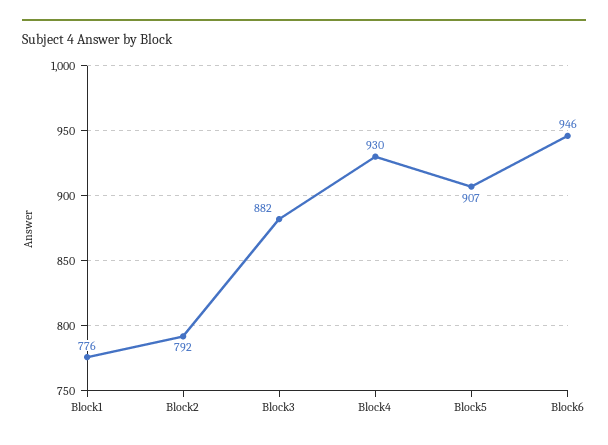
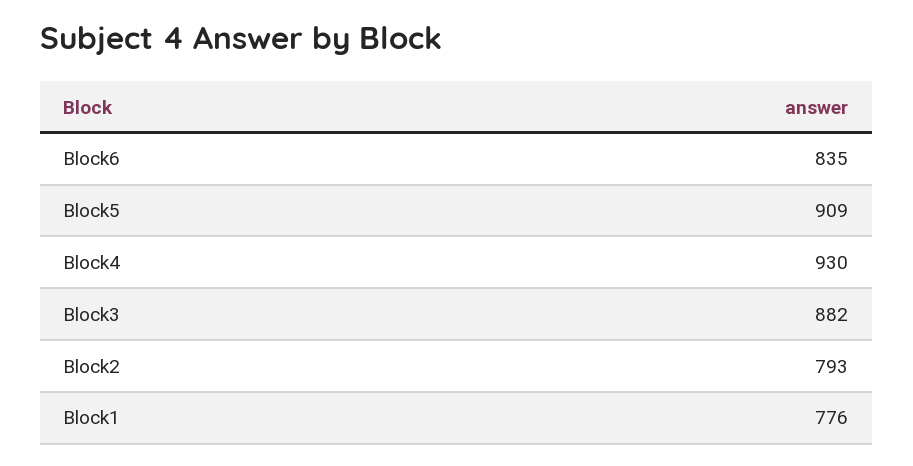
Block2: 792 -> 793
Block5: 907 -> 909
Block6: 946 -> 835

